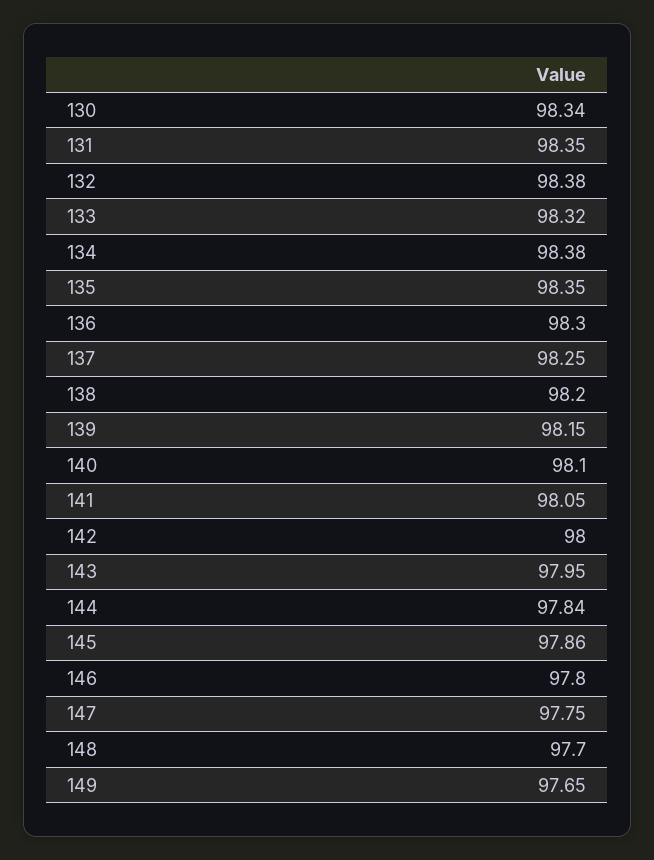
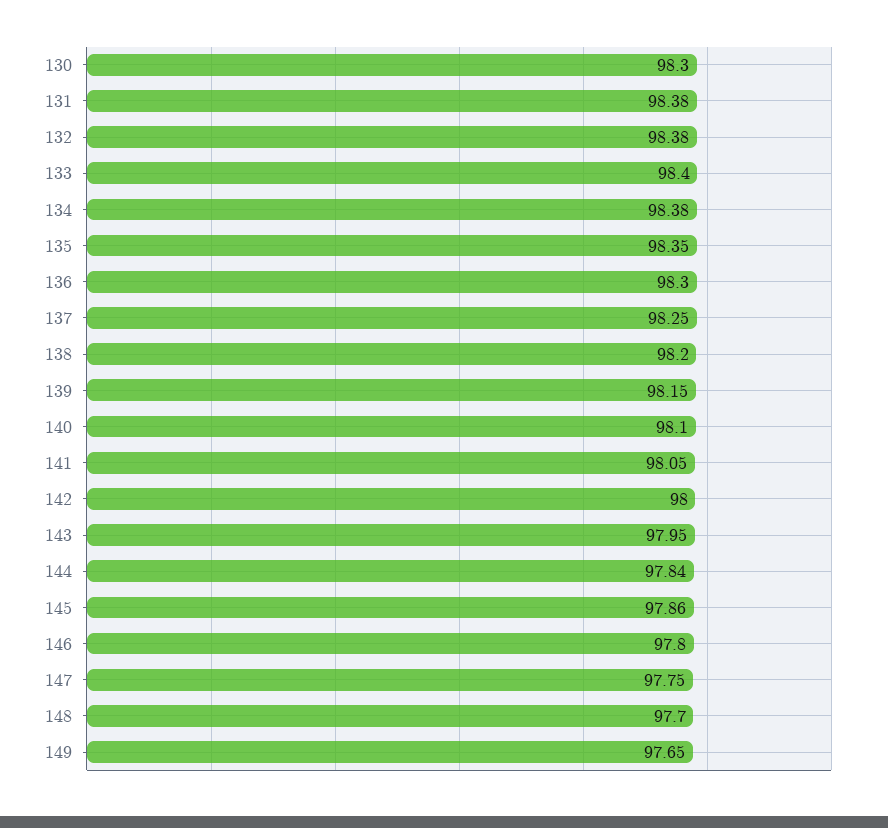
130: 98.34 -> 98.3
131: 98.35 -> 98.38
133: 98.32 -> 98.4

